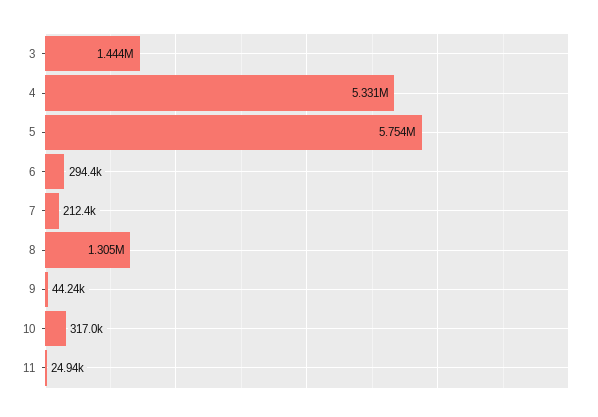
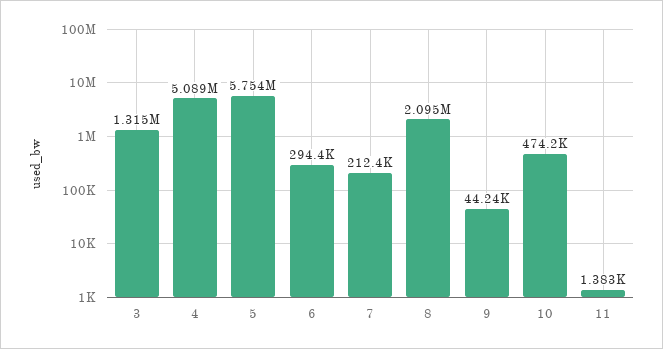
3: 1444000 -> 1315000
4: 5331000 -> 5089000
8: 1305000 -> 2095000
10: 317000 -> 474200
11: 24940 -> 1383

